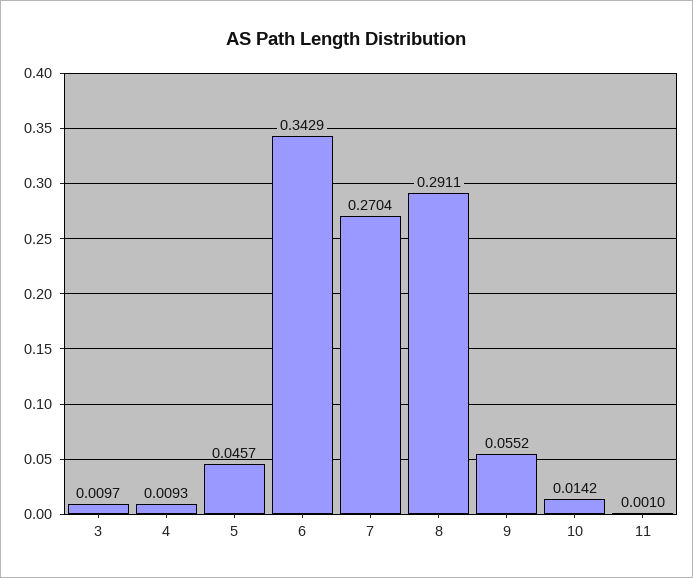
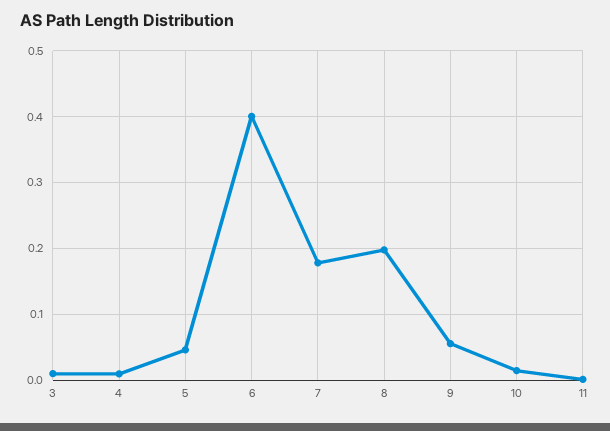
6: 0.3429 -> 0.4
7: 0.2704 -> 0.18
8: 0.2911 -> 0.2

